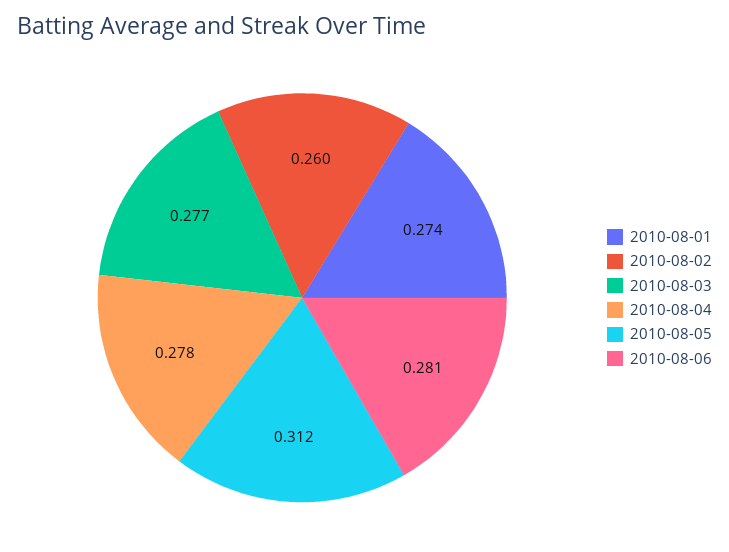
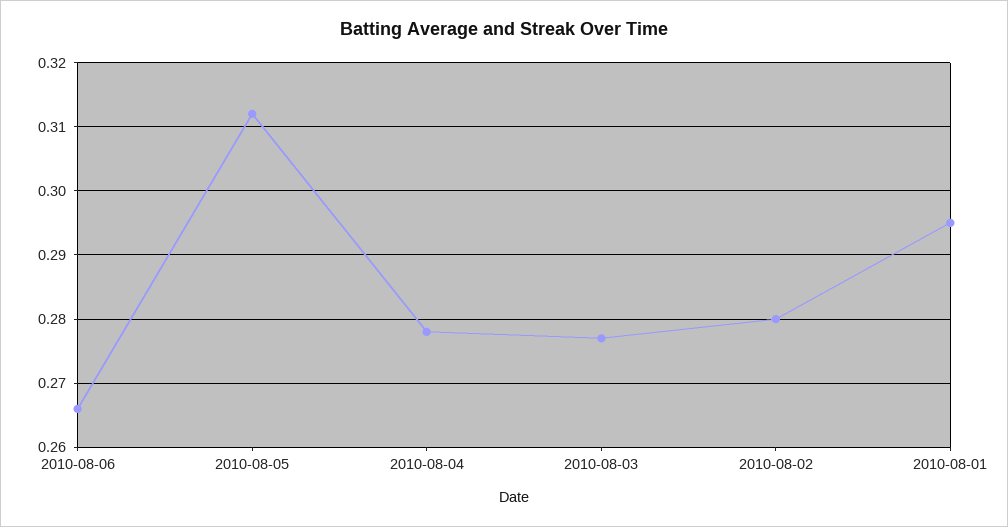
2010-08-01: 0.274 -> 0.295
2010-08-02: 0.26 -> 0.28
2010-08-06: 0.281 -> 0.266

